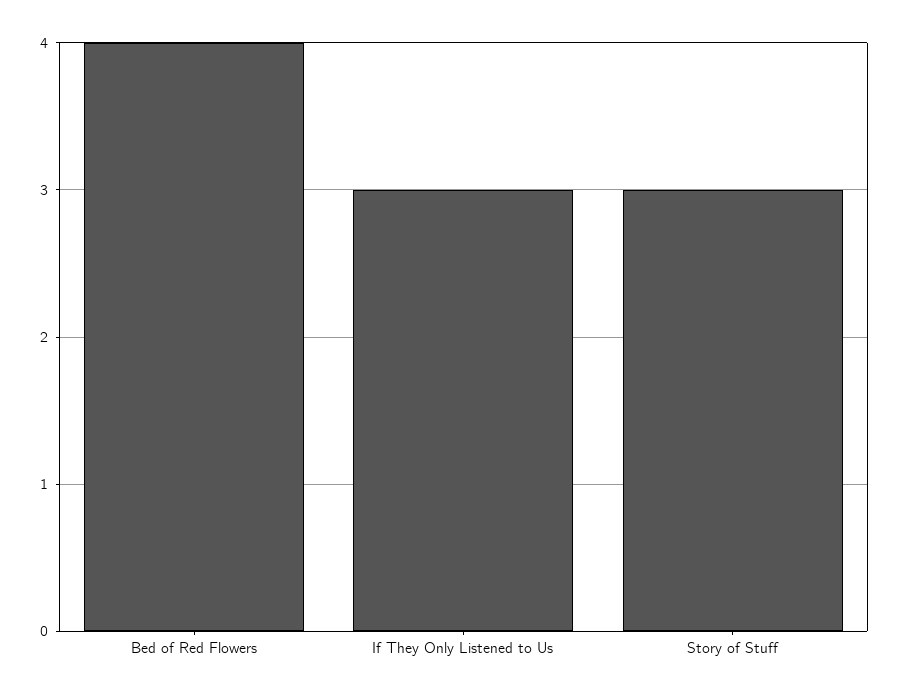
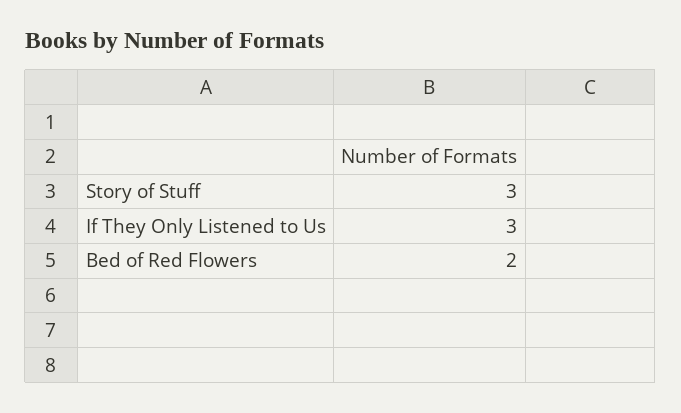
Bed of Red Flowers: 4 -> 2

